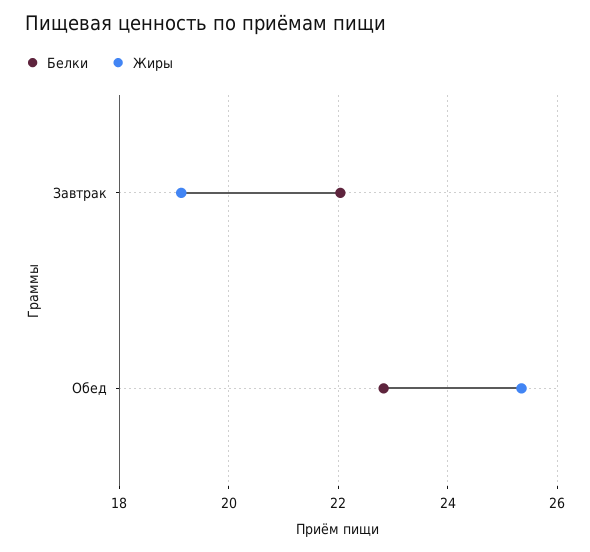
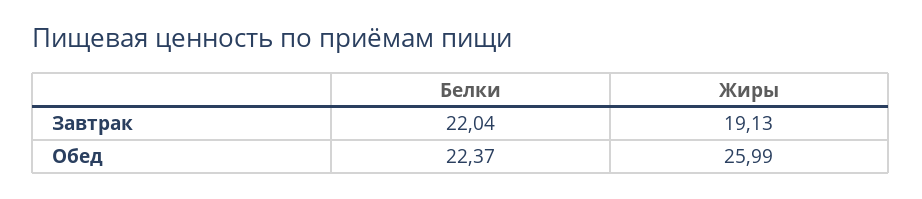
Белки, Обед: 22.8 -> 22.37
Жиры, Обед: 25.4 -> 25.99

